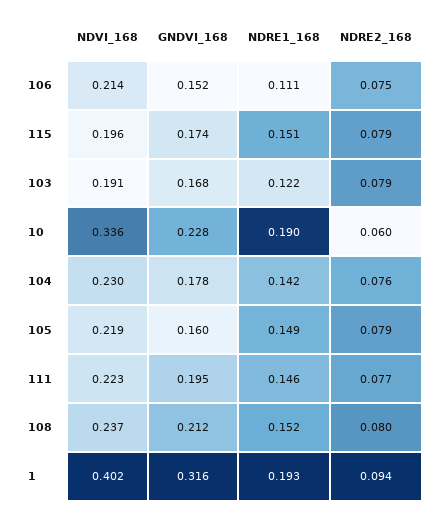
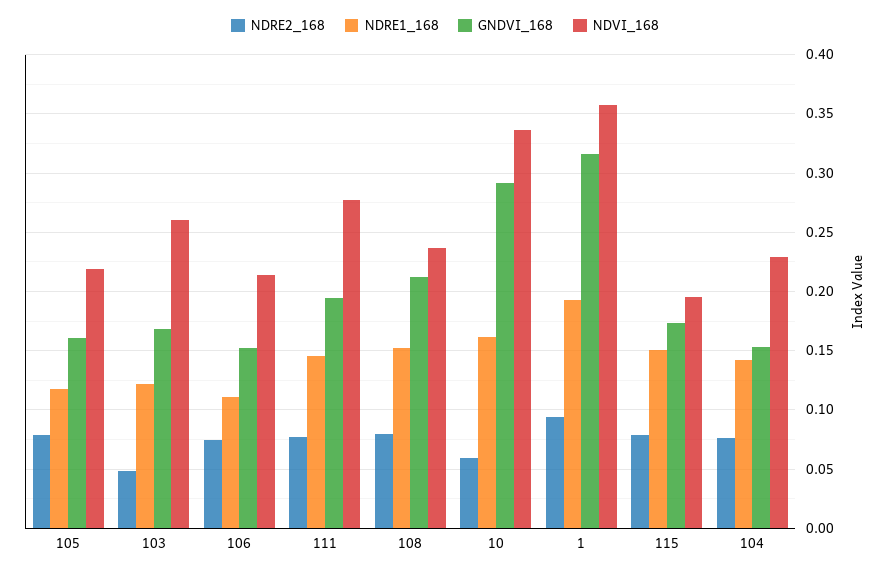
NDVI_168, 103: 0.191 -> 0.26
NDRE2_168, 103: 0.079 -> 0.05
GNDVI_168, 10: 0.228 -> 0.29
NDRE1_168, 10: 0.19 -> 0.16
GNDVI_168, 104: 0.178 -> 0.15
NDRE1_168, 105: 0.149 -> 0.12
NDVI_168, 111: 0.223 -> 0.28
NDVI_168, 1: 0.402 -> 0.36

